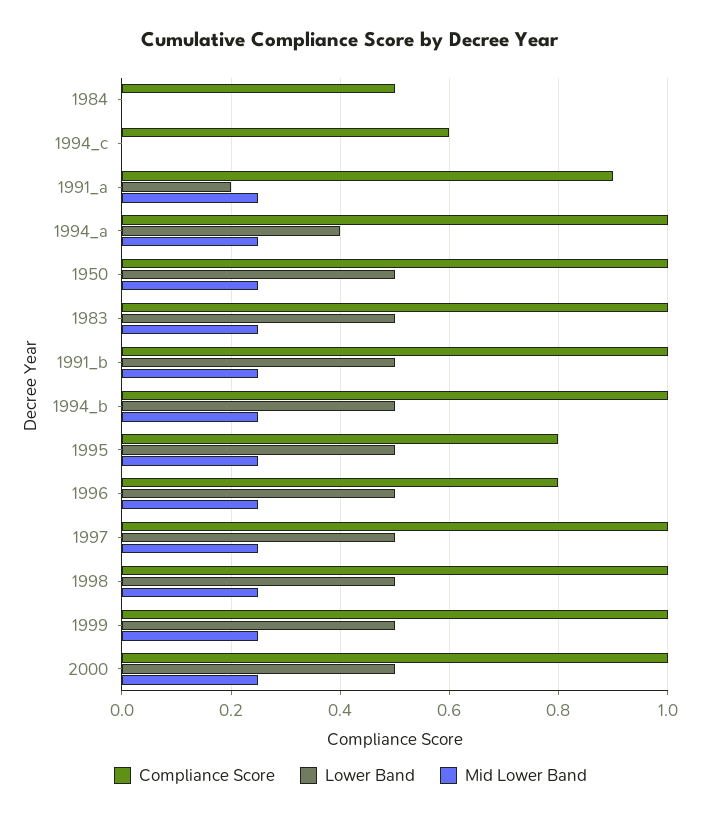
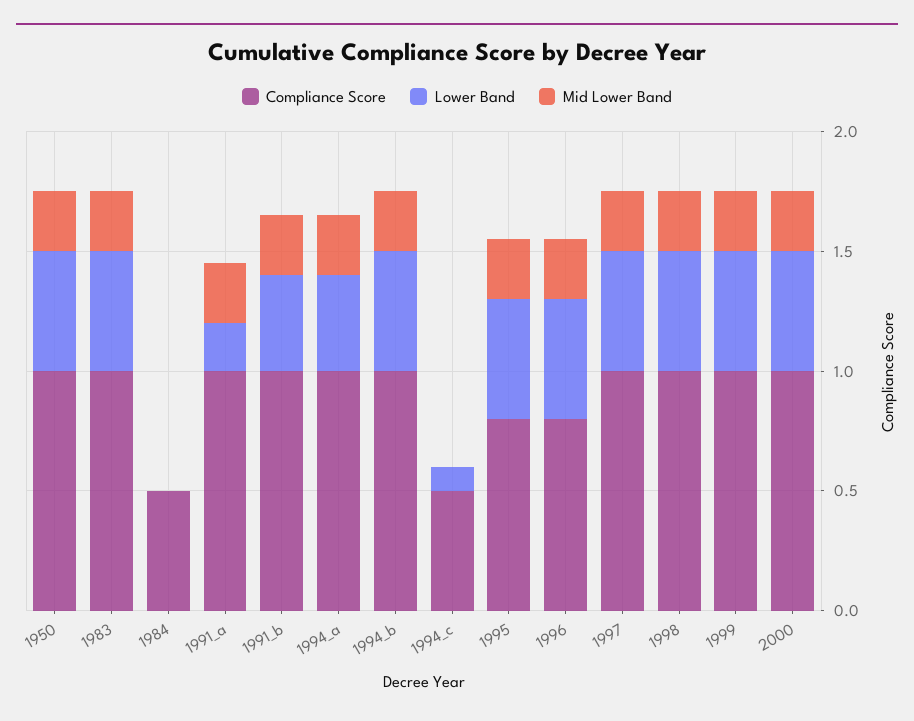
Compliance Score, 1994_c: 0.6 -> 0.5
Lower Band, 1994_c: 0 -> 0.1
Compliance Score, 1991_a: 0.9 -> 1
Lower Band, 1991_b: 0.5 -> 0.4

